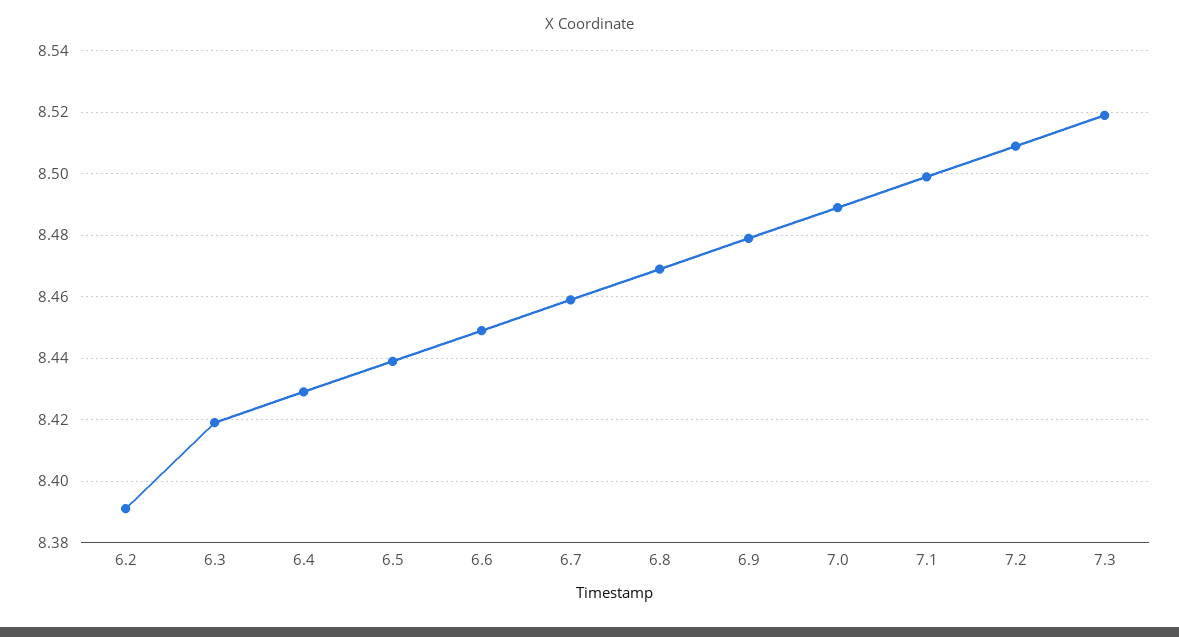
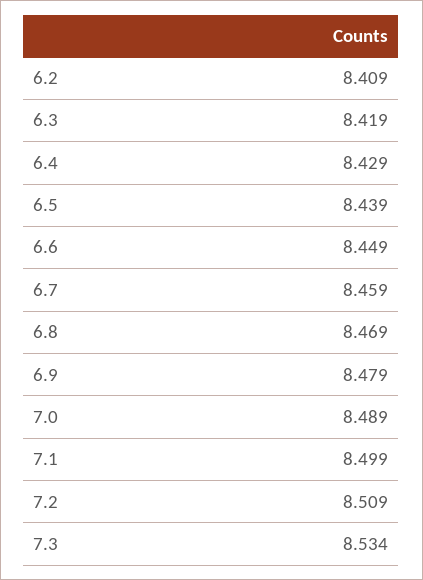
6.2: 8.39 -> 8.409
7.3: 8.52 -> 8.534

